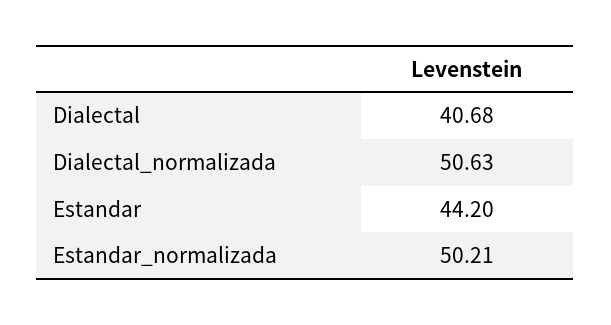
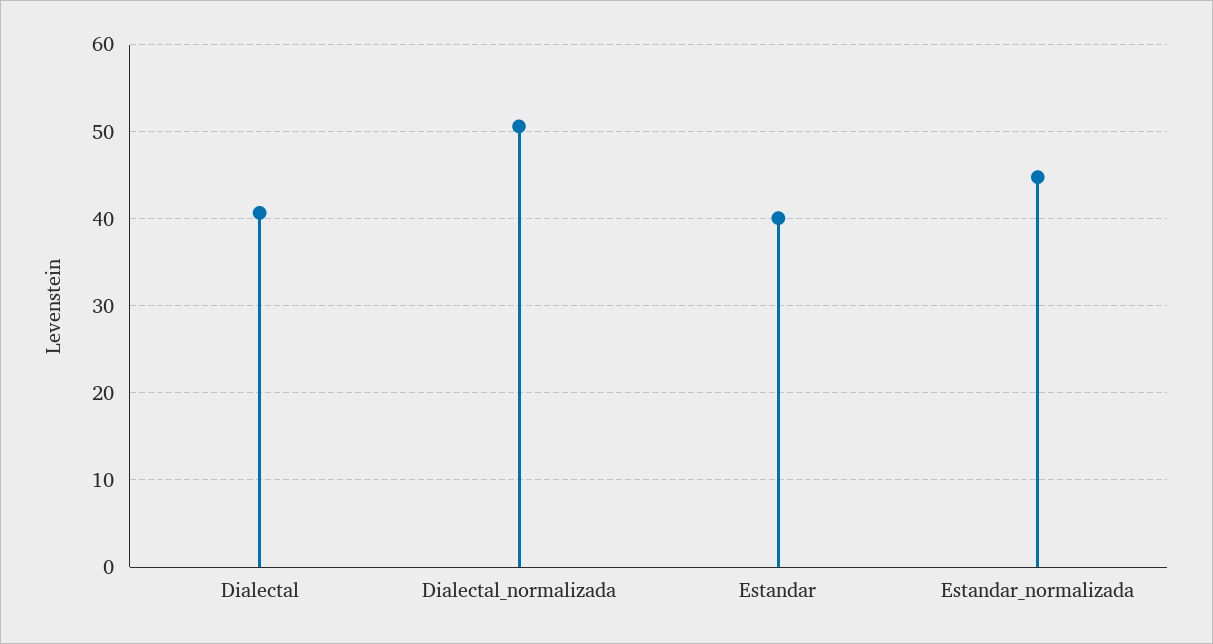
Estandar: 44.2 -> 40
Estandar_normalizada: 50.21 -> 45

